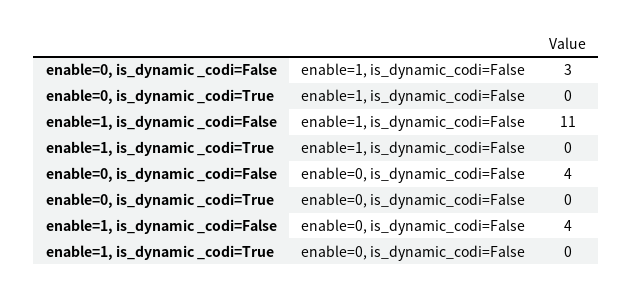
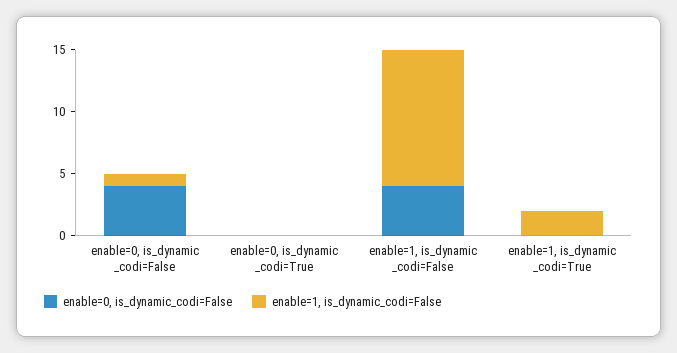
enable=1, is_dynamic_codi=False, enable=0, is_dynamic _codi=False: 3 -> 1
enable=1, is_dynamic_codi=False, enable=1, is_dynamic _codi=True: 0 -> 2

